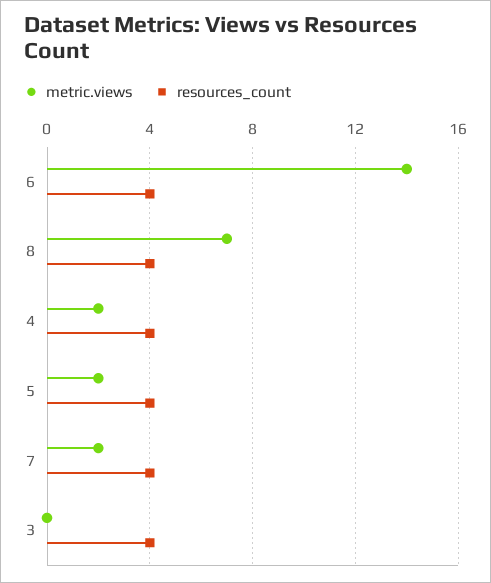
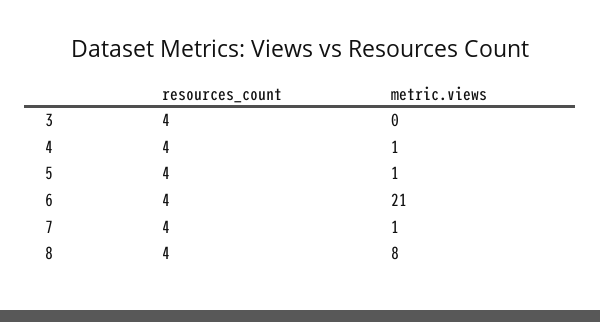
metric.views, 6: 14 -> 21
metric.views, 8: 7 -> 8
metric.views, 4: 2 -> 1
metric.views, 5: 2 -> 1
metric.views, 7: 2 -> 1

